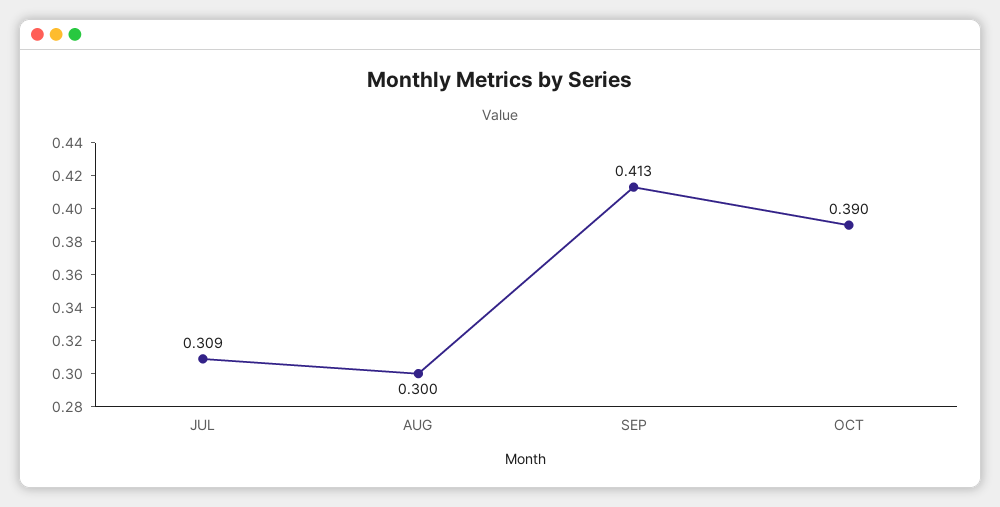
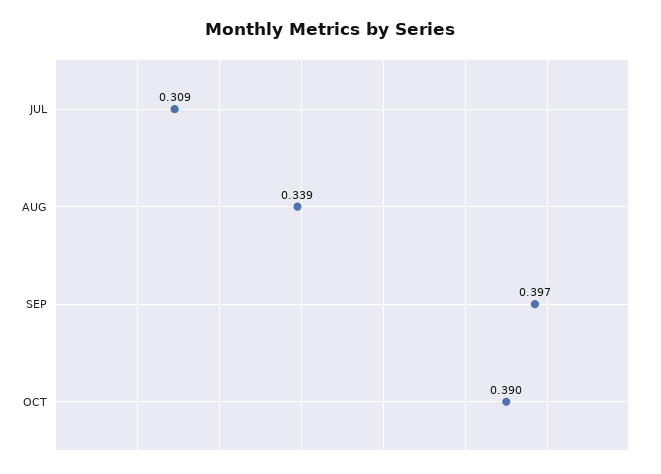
AUG: 0.3 -> 0.339
SEP: 0.413 -> 0.397

